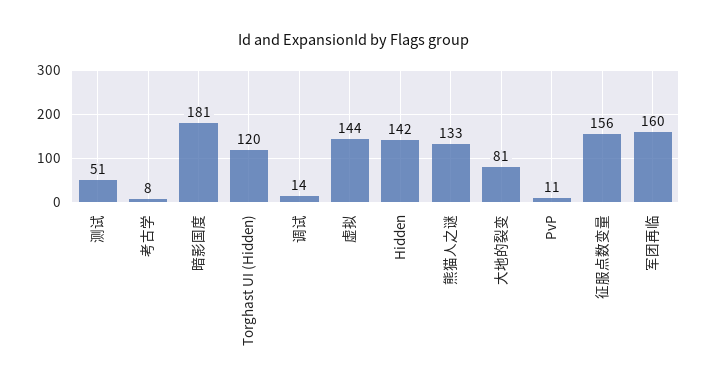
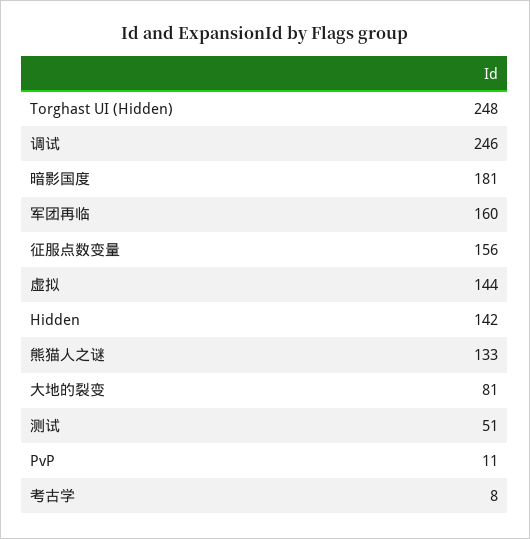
Torghast UI (Hidden): 120 -> 248
调试: 14 -> 246

